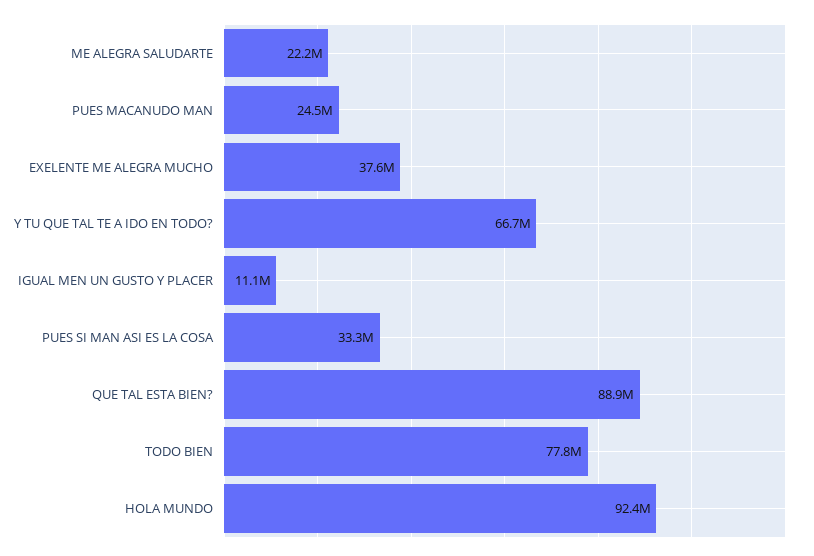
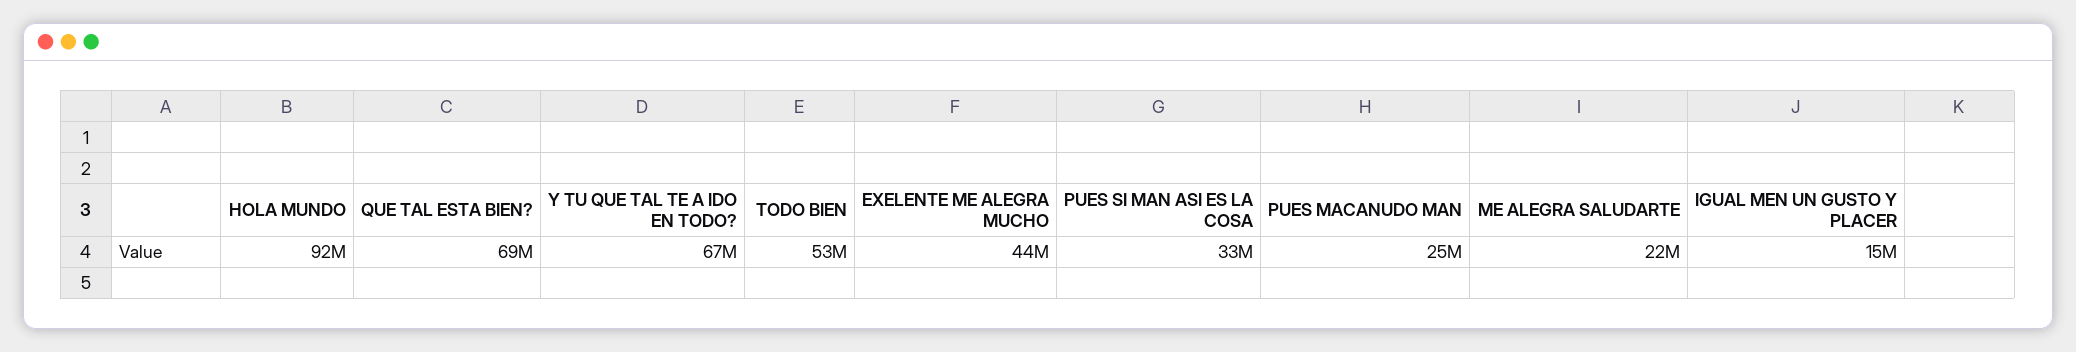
EXELENTE ME ALEGRA MUCHO: 37600000 -> 44000000
IGUAL MEN UN GUSTO Y PLACER: 11100000 -> 15000000
QUE TAL ESTA BIEN?: 88900000 -> 69000000
TODO BIEN: 77800000 -> 53000000

